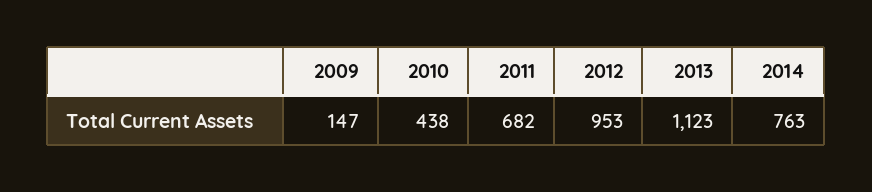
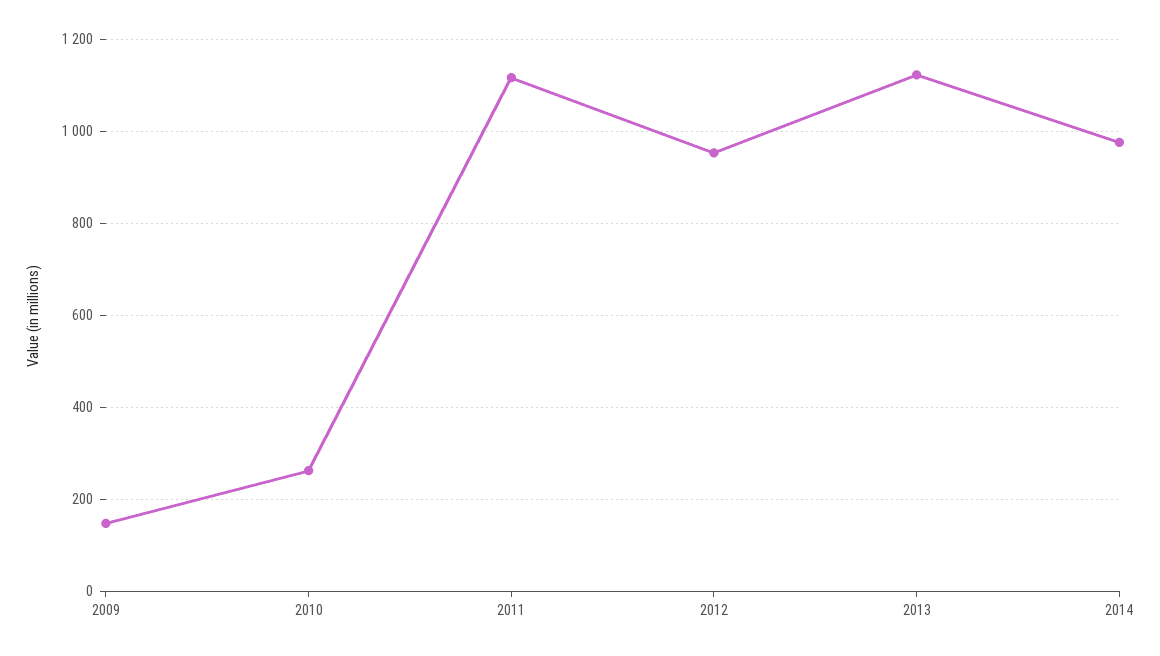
2010: 438 -> 260
2011: 682 -> 1120
2014: 763 -> 980

